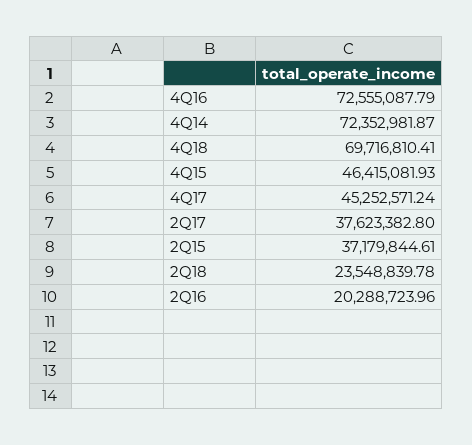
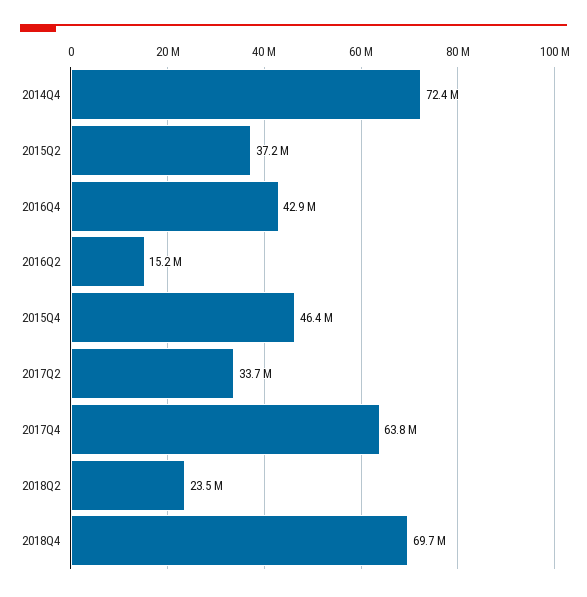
4Q16: 72555087.79 -> 42900000
4Q17: 45252571.24 -> 63800000
2Q17: 37623382.8 -> 33700000
2Q16: 20288723.96 -> 15200000

